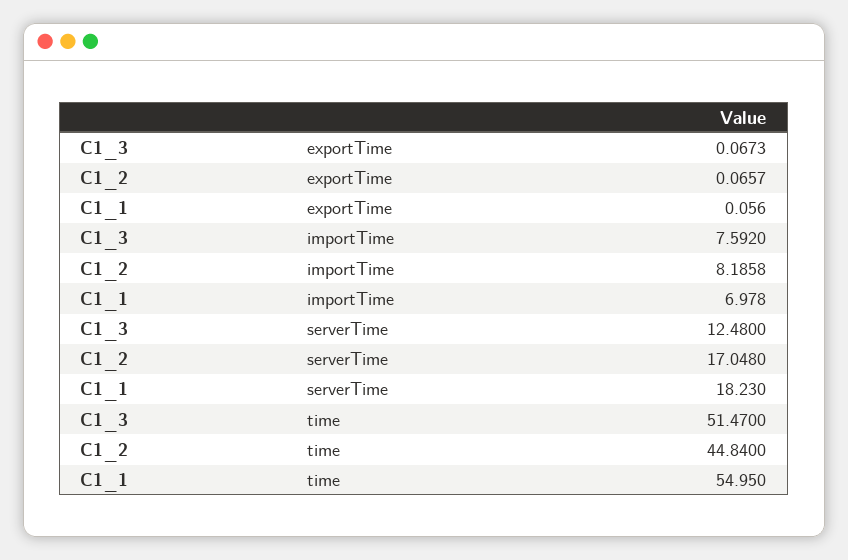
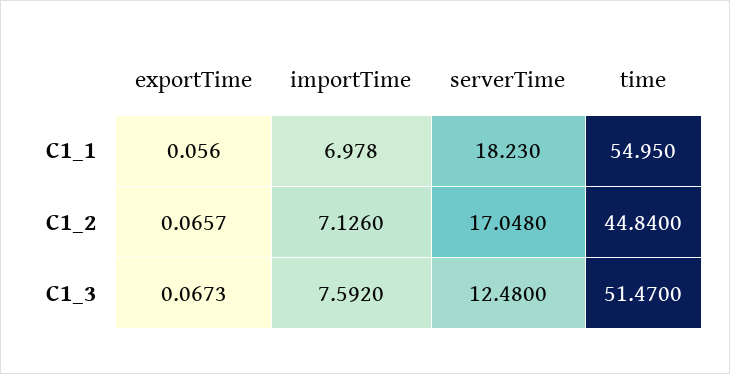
C1_2, importTime: 8.1858 -> 7.126

